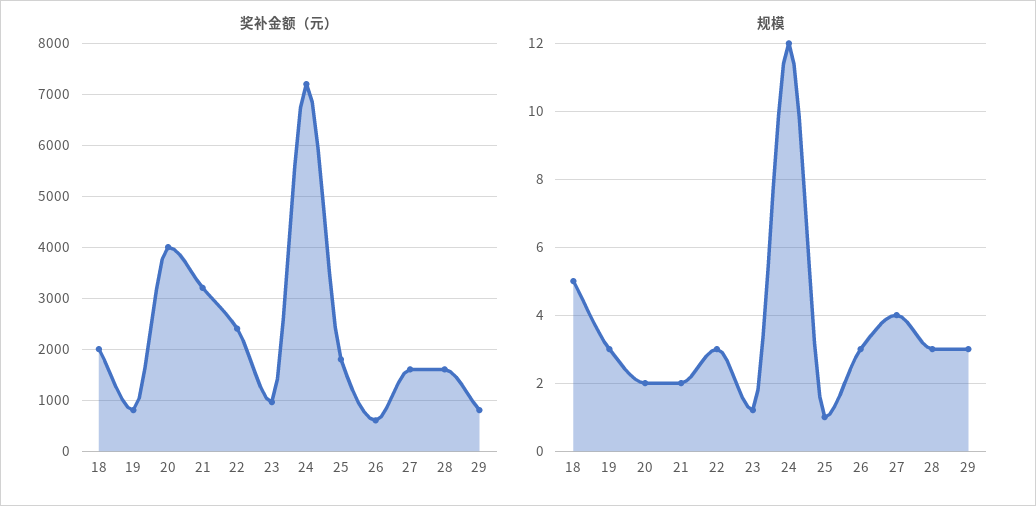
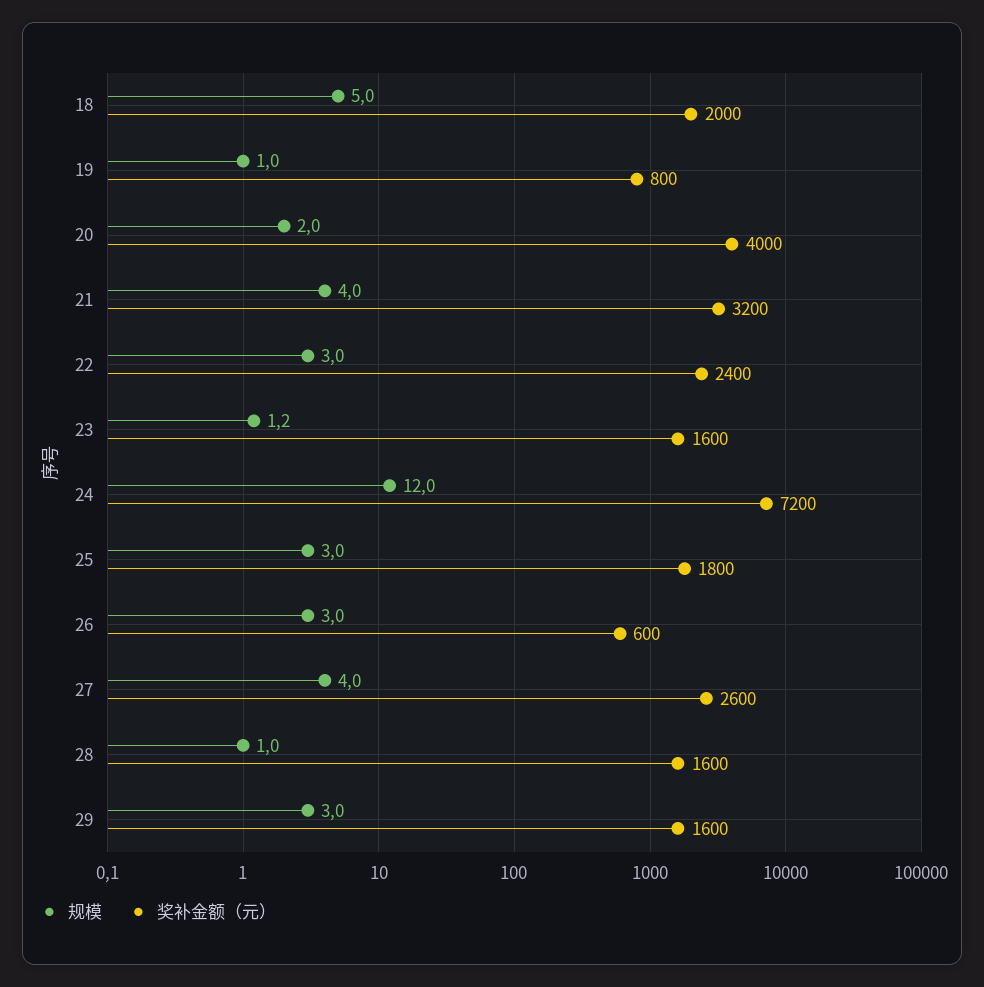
奖补金额（元）, 23: 1000 -> 1600
奖补金额（元）, 27: 1600 -> 2600
奖补金额（元）, 29: 800 -> 1600
规模, 19: 3 -> 1
规模, 21: 2 -> 4
规模, 25: 1 -> 3
规模, 28: 3 -> 1

